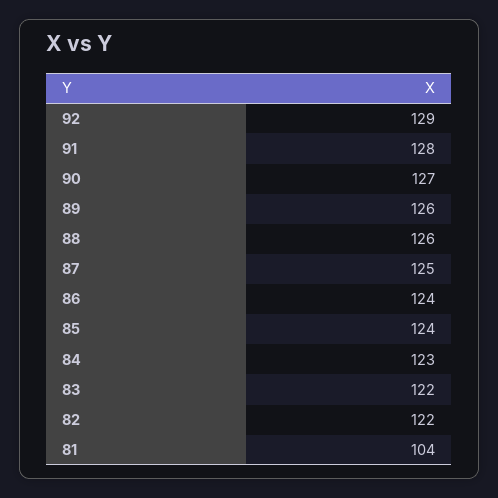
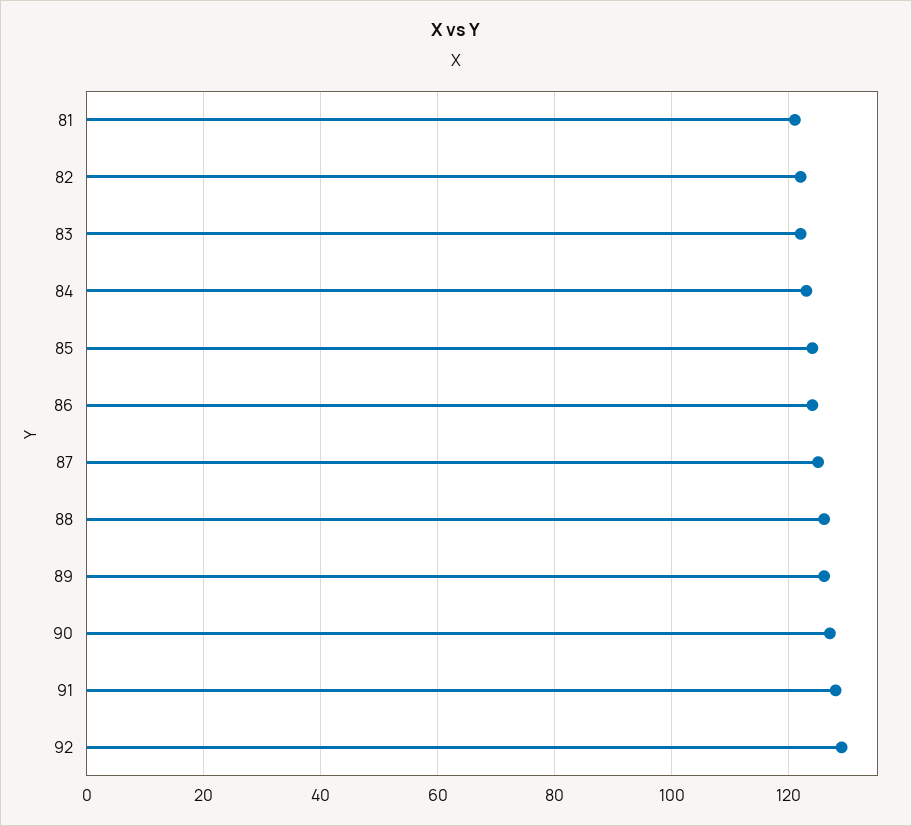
81: 104 -> 120

